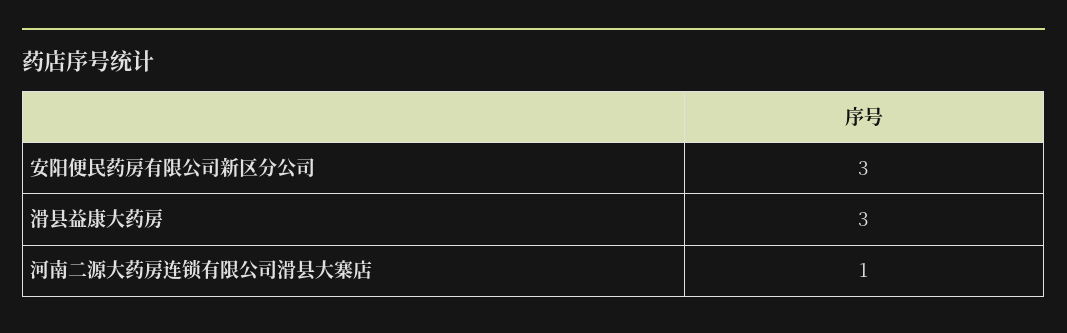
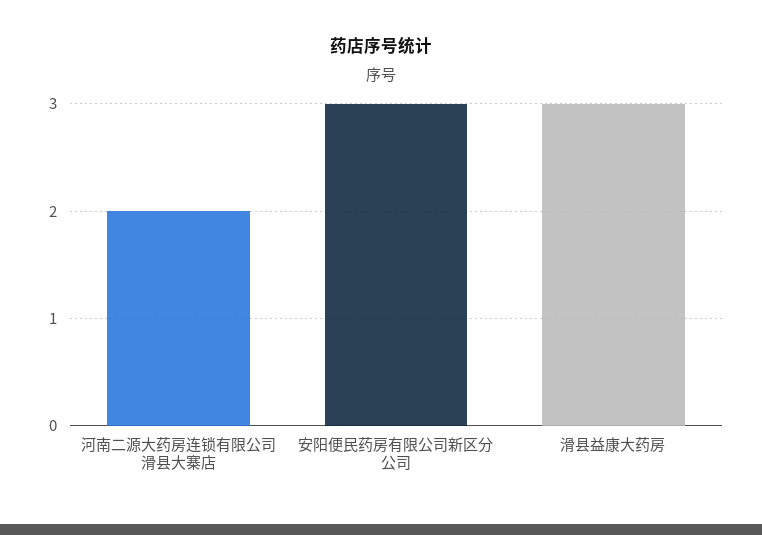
河南二源大药房连锁有限公司滑县大寨店: 1 -> 2

